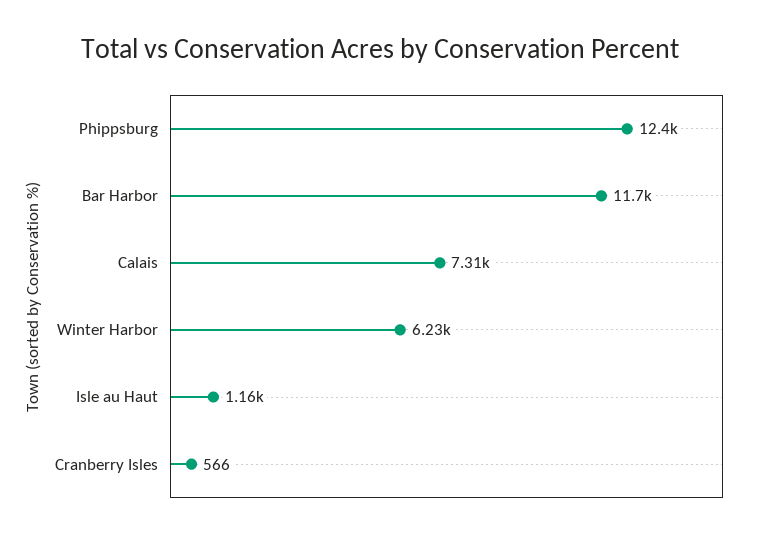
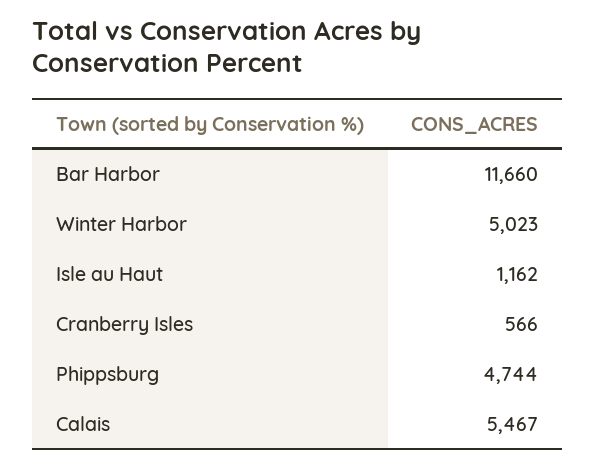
Phippsburg: 12400 -> 4744
Calais: 7310 -> 5467
Winter Harbor: 6230 -> 5023

